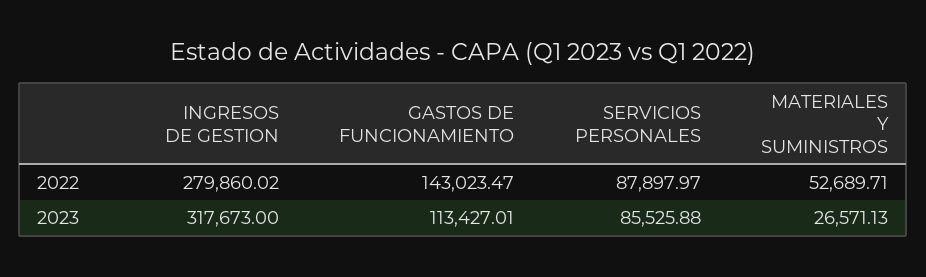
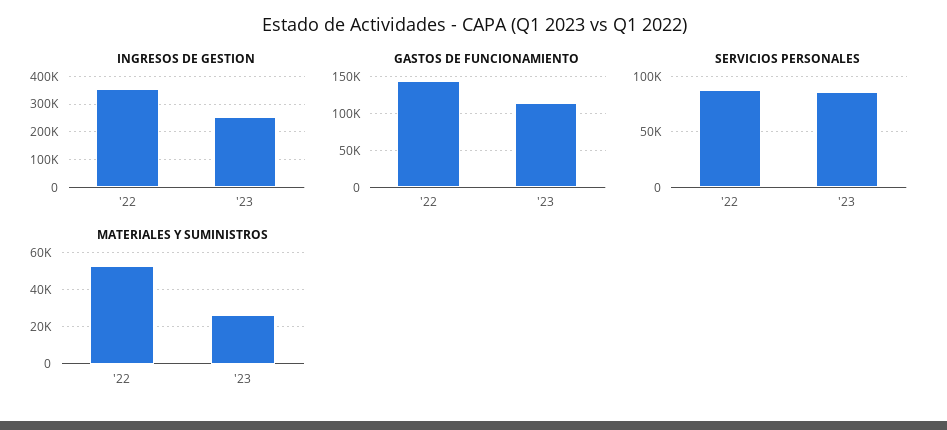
INGRESOS DE GESTION, 2022: 279860.02 -> 350000
INGRESOS DE GESTION, 2023: 317673 -> 250000

